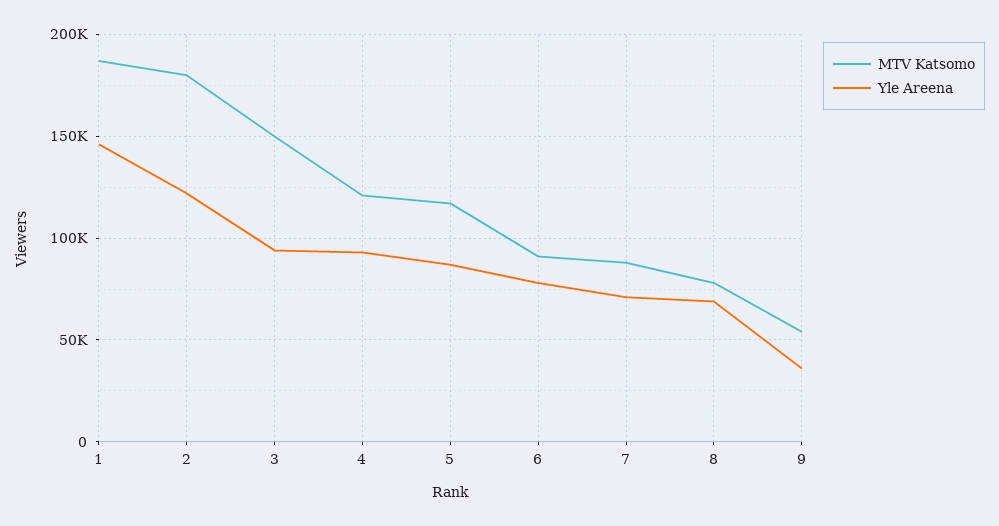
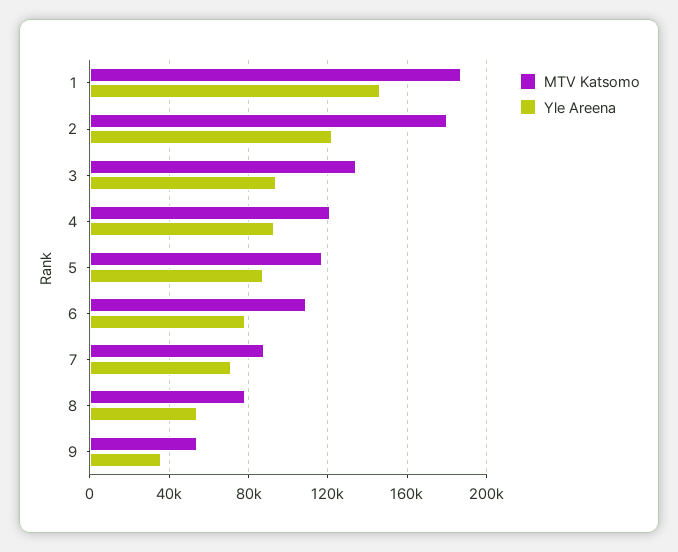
MTV Katsomo, 3: 150000 -> 135000
MTV Katsomo, 6: 90000 -> 110000
Yle Areena, 8: 70000 -> 55000

